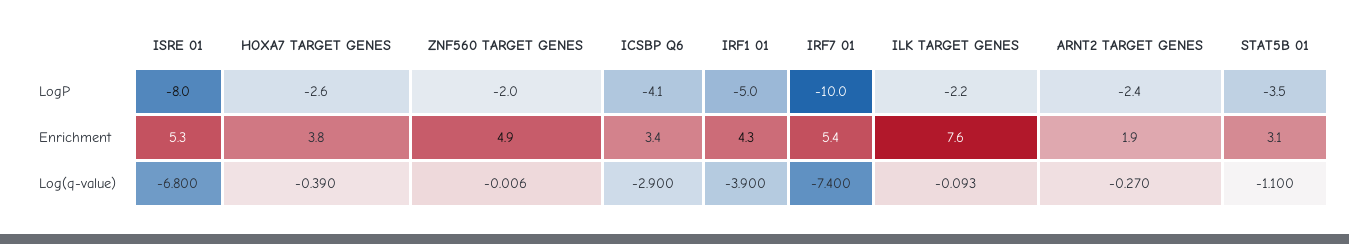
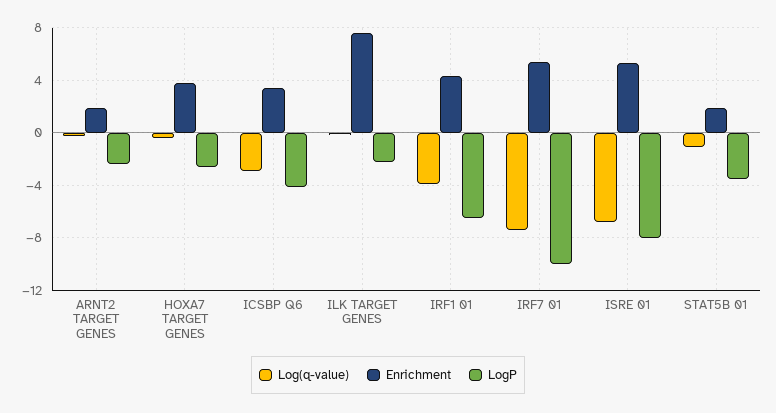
LogP, ZNF560 TARGET GENES: -2 -> none
LogP, IRF1 01: -5 -> -6.5
Enrichment, ZNF560 TARGET GENES: 4.9 -> none
Enrichment, STAT5B 01: 3.1 -> 2
Log(q-value), ZNF560 TARGET GENES: -0.006 -> none

